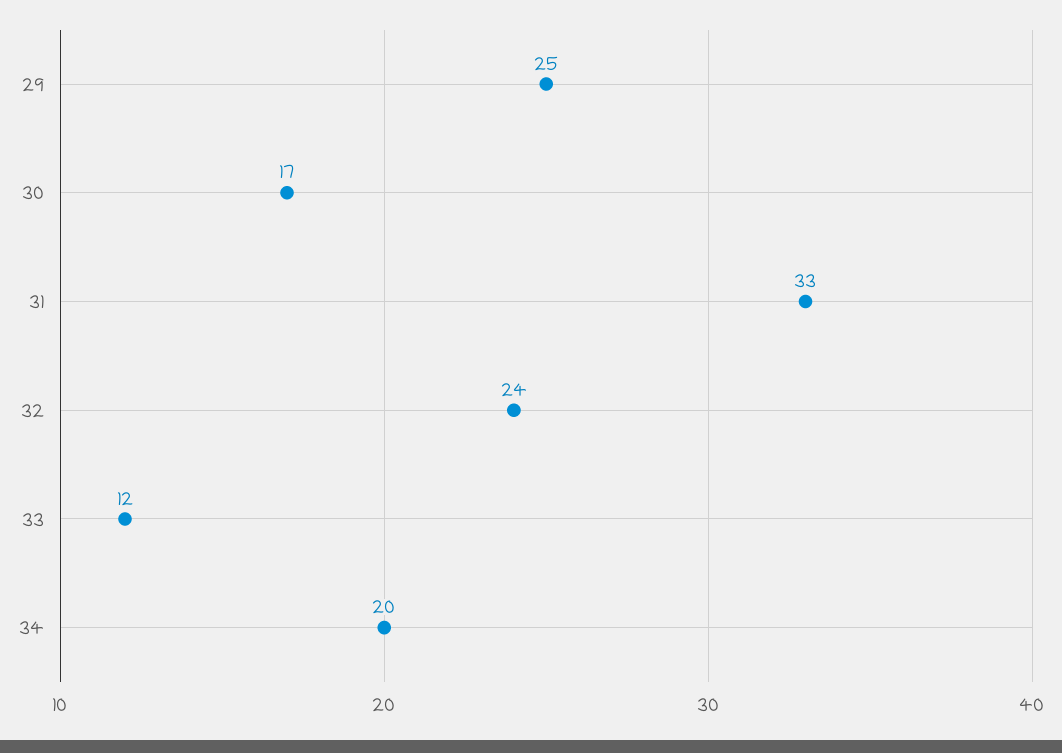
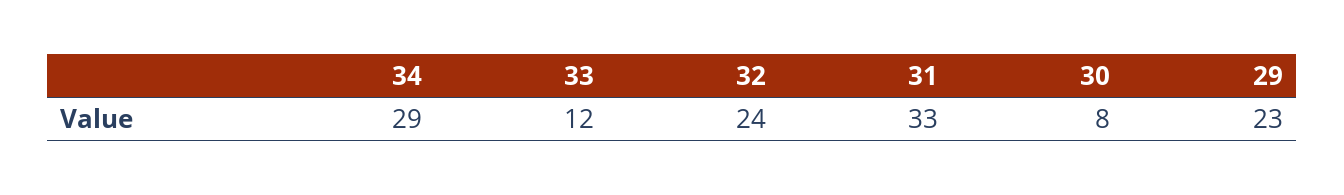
29: 25 -> 23
30: 17 -> 8
34: 20 -> 29

